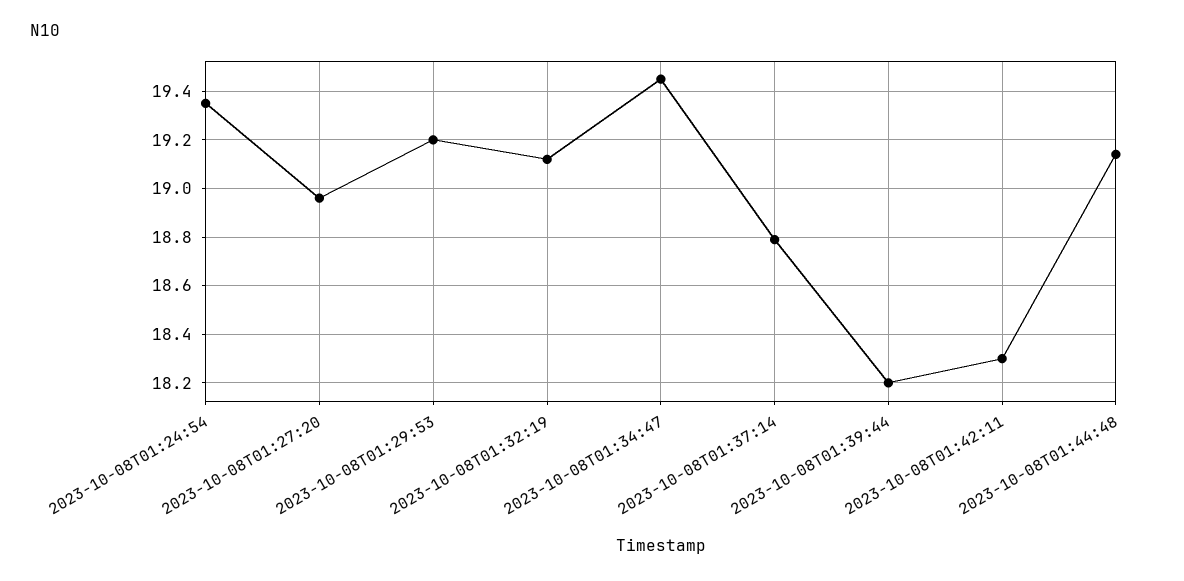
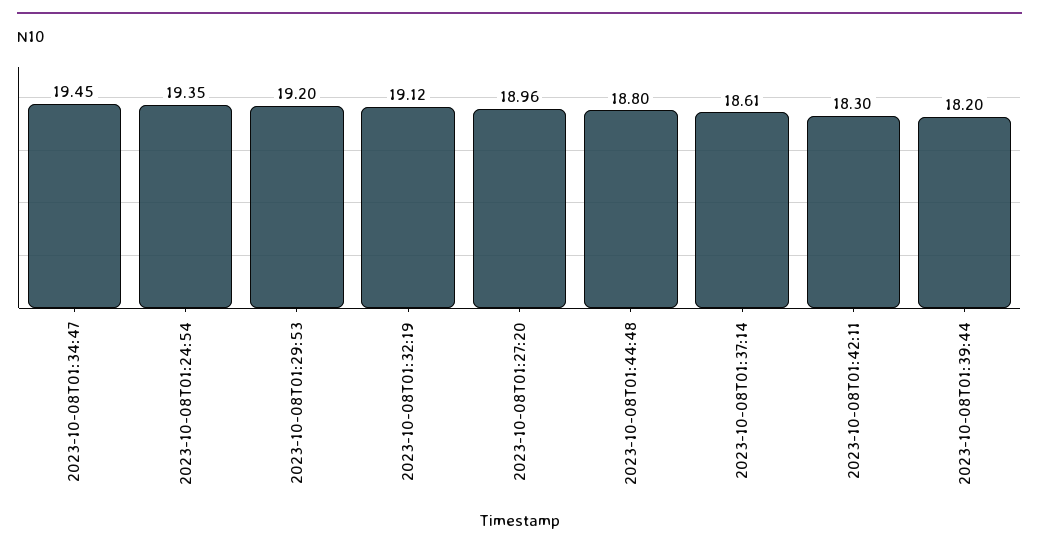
2023-10-08T01:37:14: 18.8 -> 18.61
2023-10-08T01:44:48: 19.15 -> 18.8

